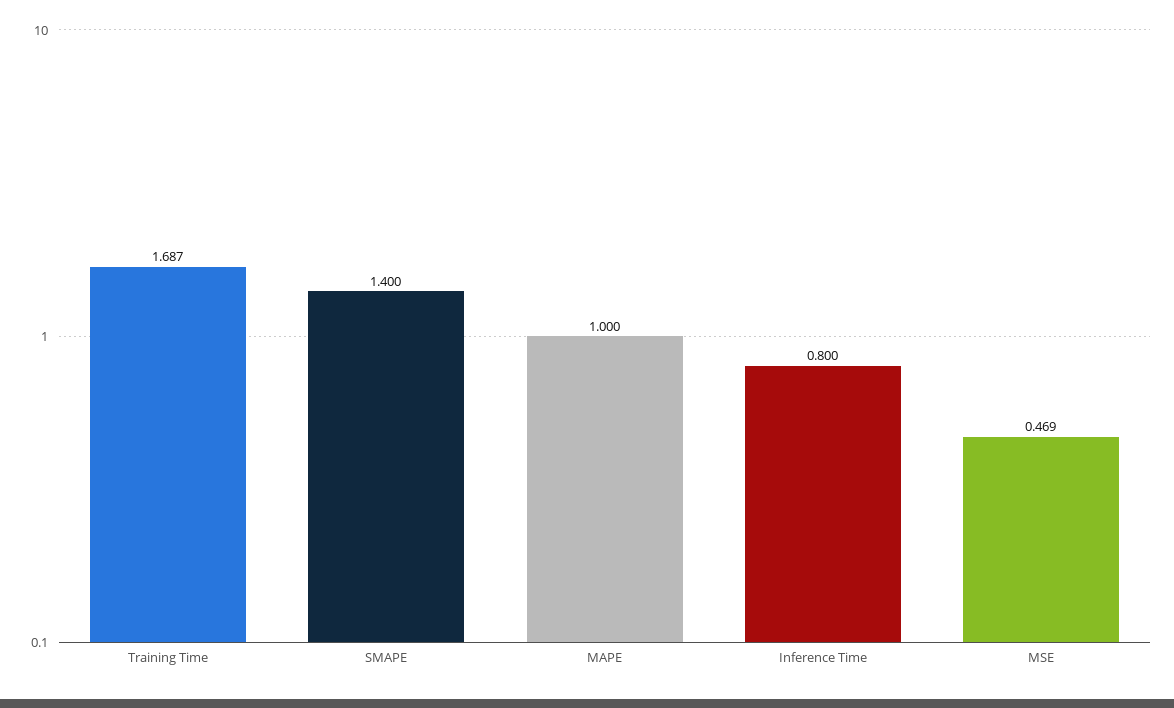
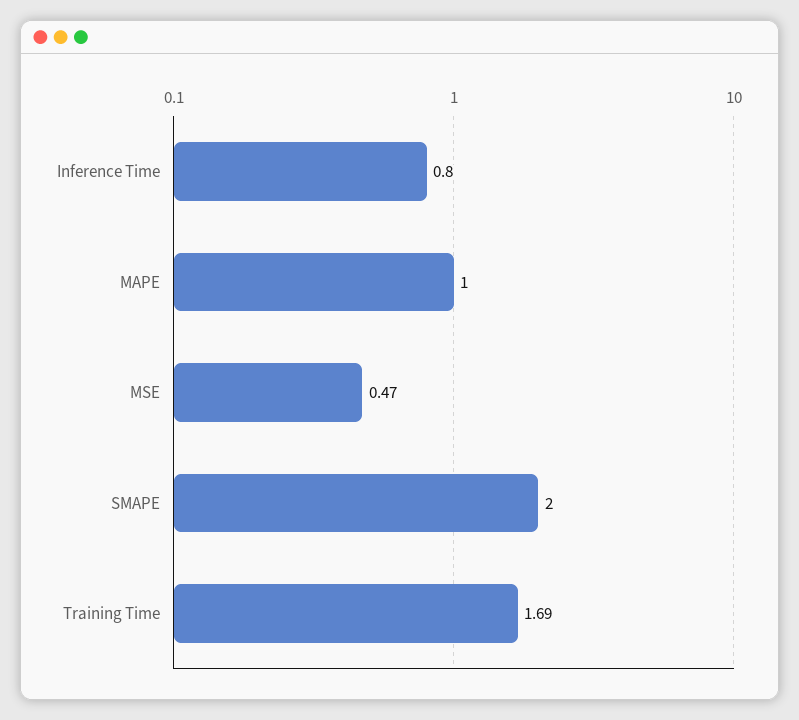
SMAPE: 1.4 -> 2

